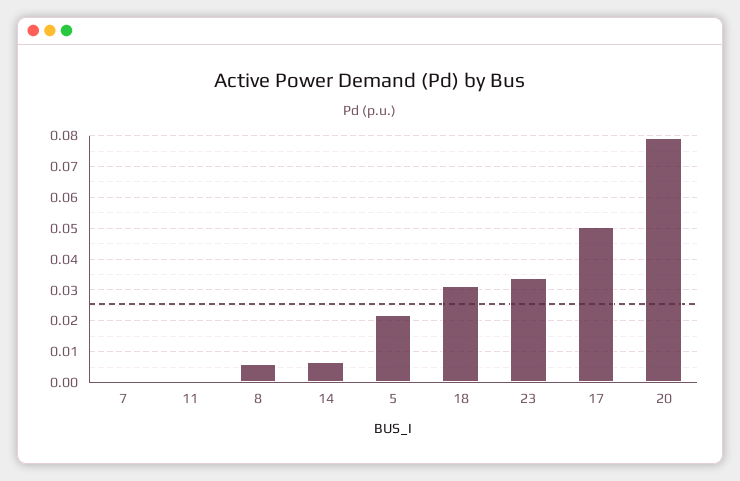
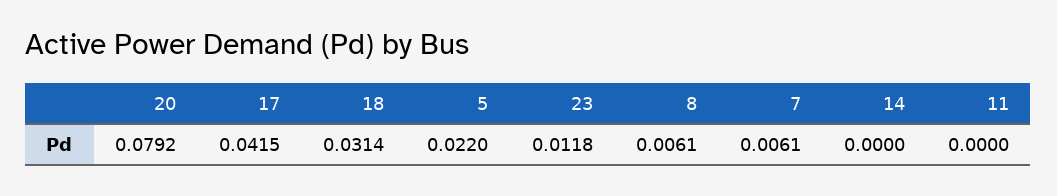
7: 0 -> 0.0061
14: 0.006 -> 0
23: 0.034 -> 0.0118
17: 0.05 -> 0.0415

